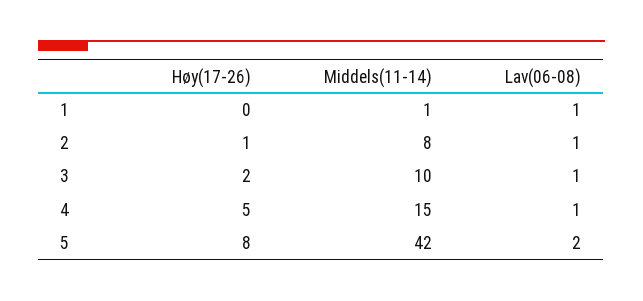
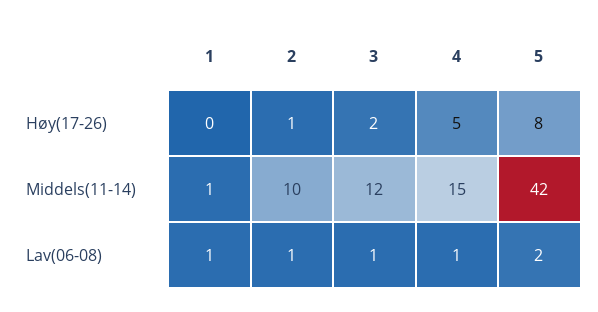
Middels(11-14), 2: 8 -> 10
Middels(11-14), 3: 10 -> 12

